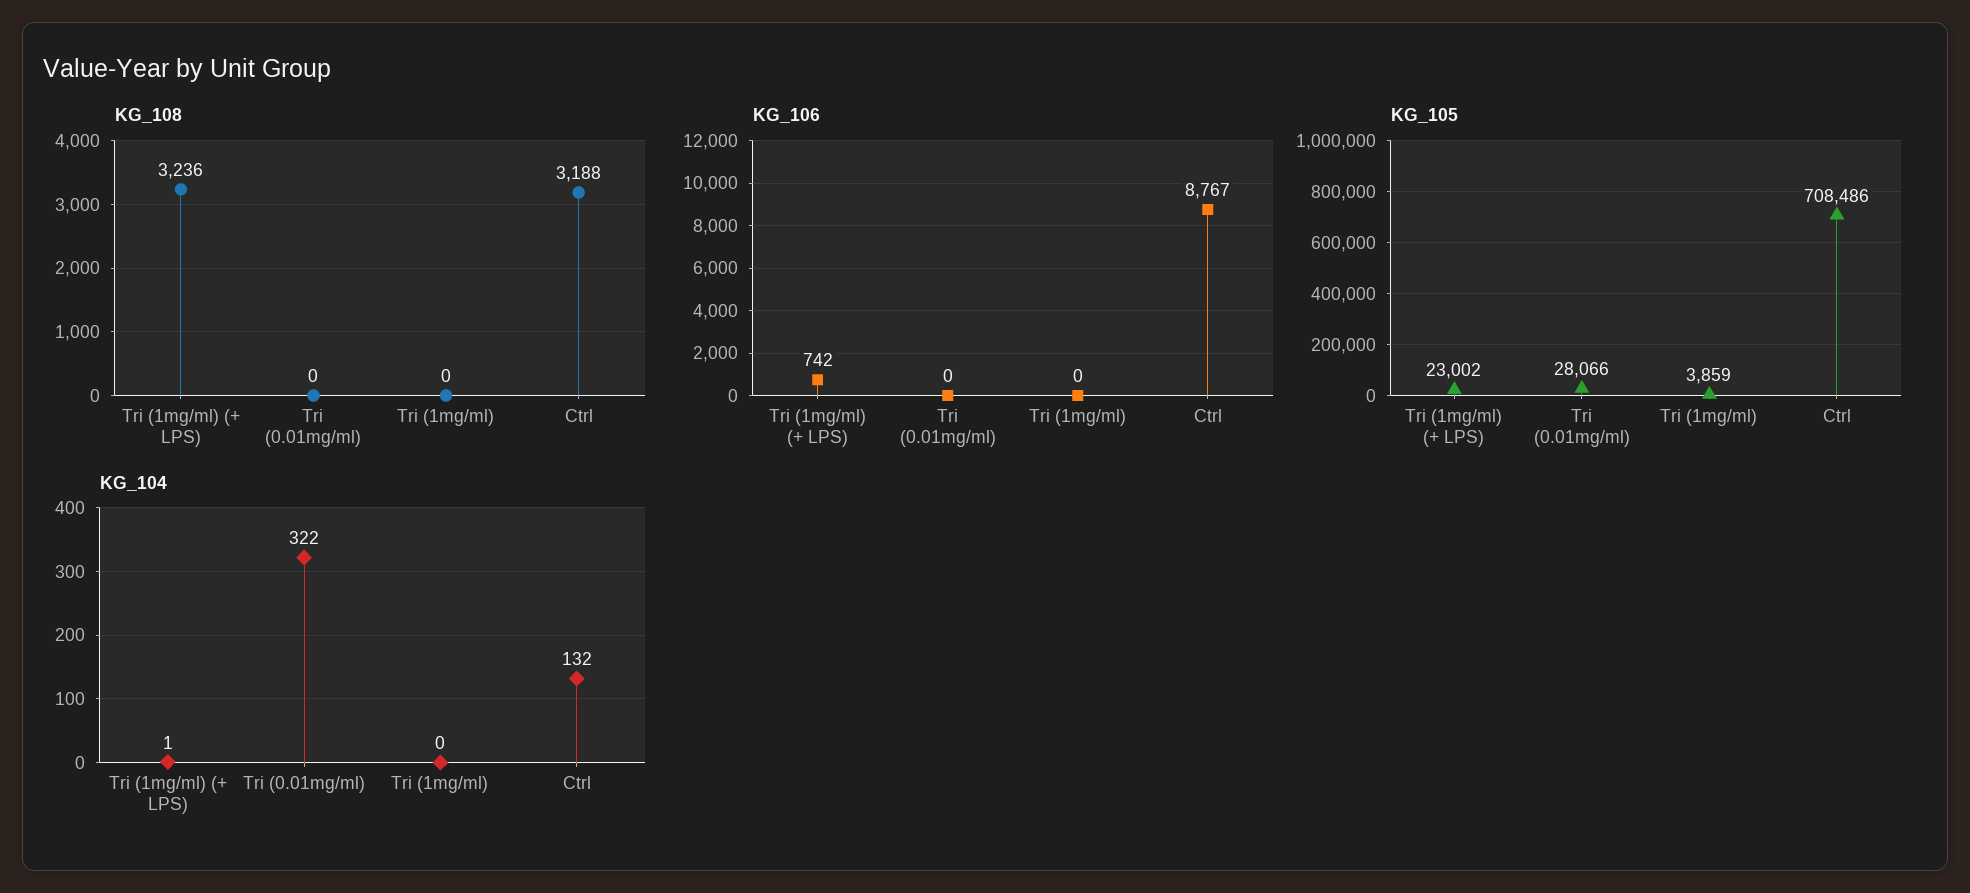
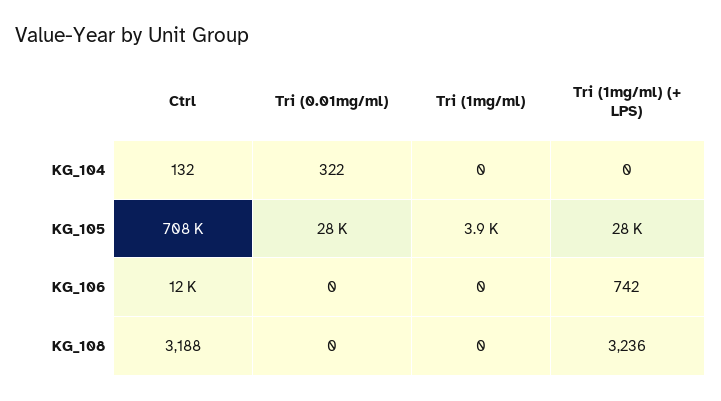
KG_106, Ctrl: 8767 -> 12000
KG_105, Tri (1mg/ml) (+ LPS): 23002 -> 28000
KG_104, Tri (1mg/ml) (+ LPS): 1 -> 0

